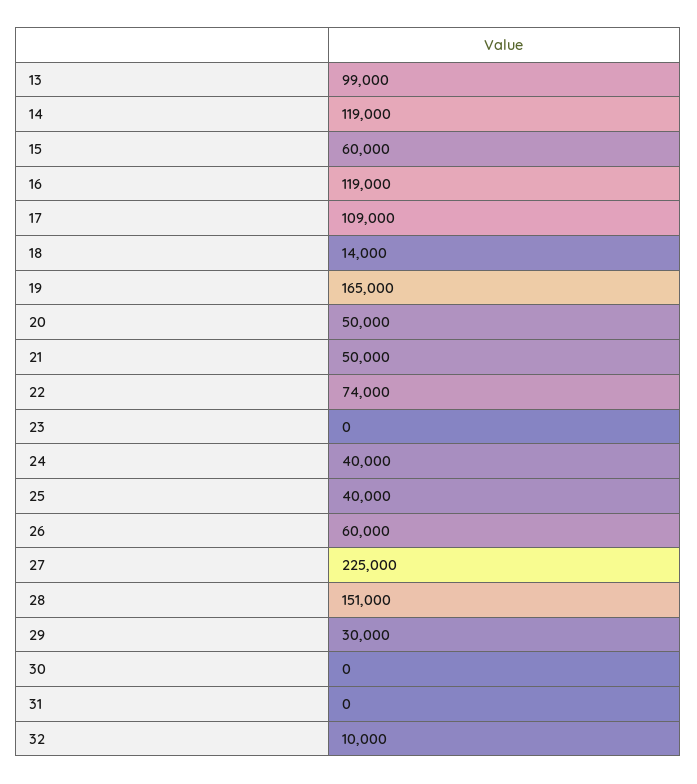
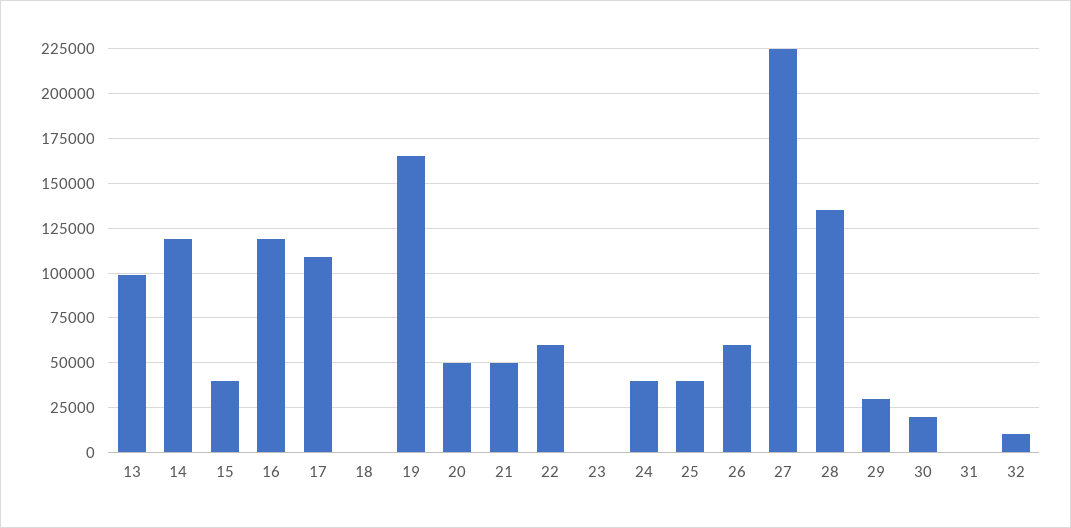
15: 60000 -> 40000
18: 14000 -> 0
22: 74000 -> 60000
28: 151000 -> 135000
30: 0 -> 20000

